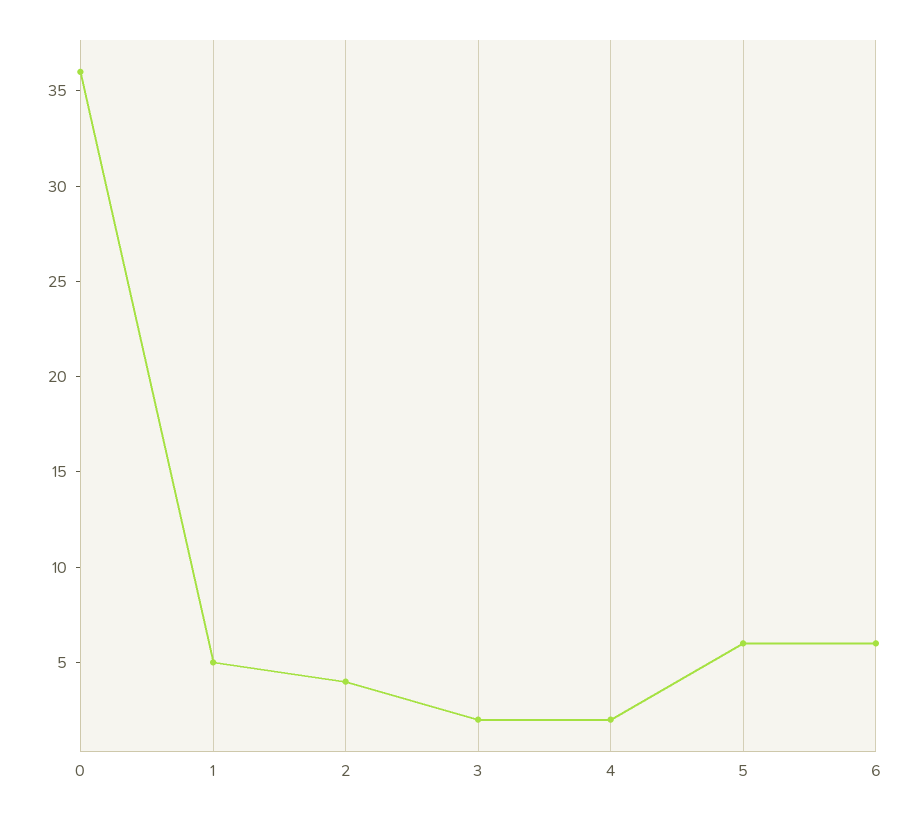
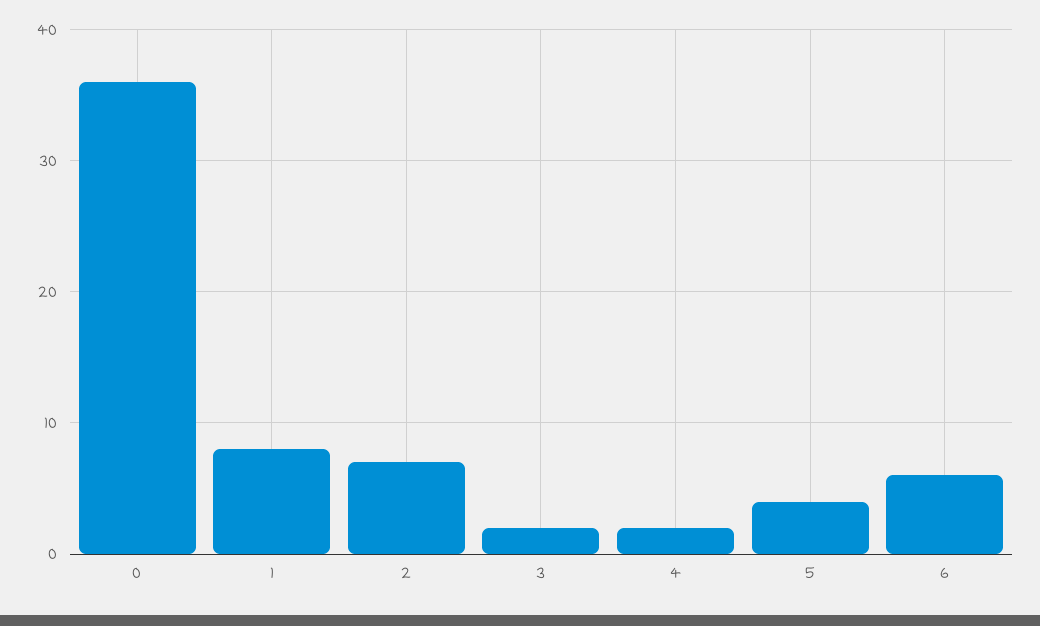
1: 5 -> 8
2: 4 -> 7
5: 6 -> 4

